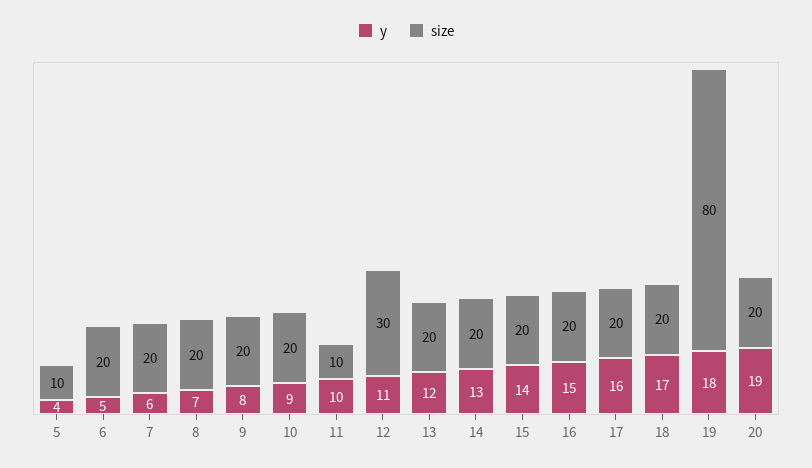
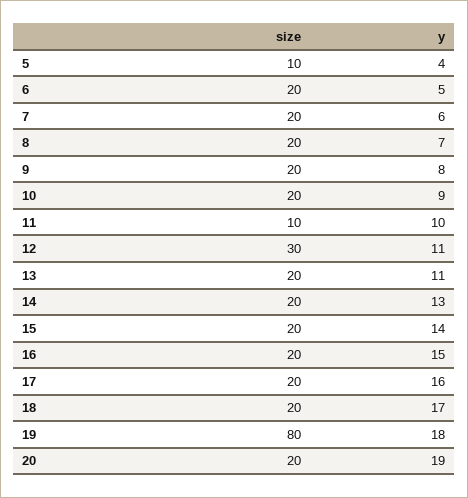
y, 13: 12 -> 11

